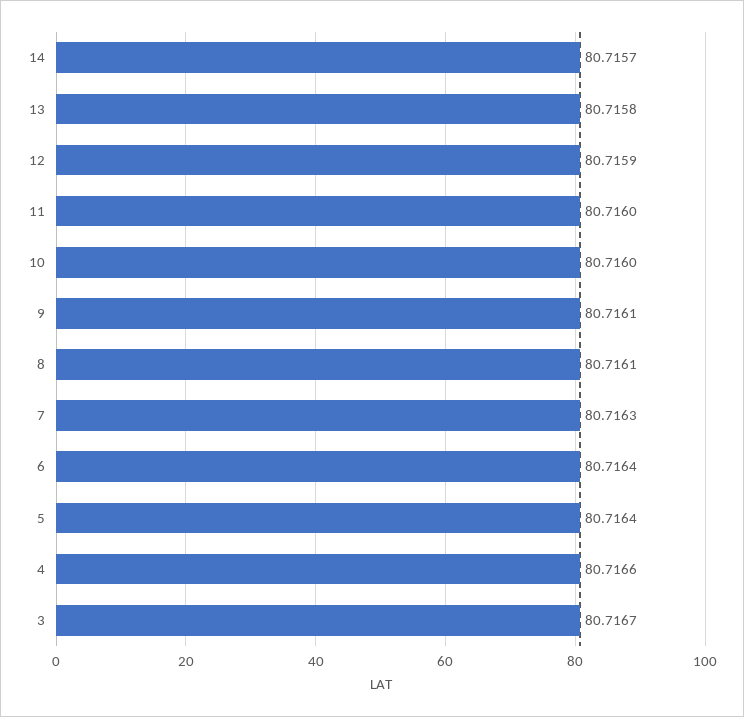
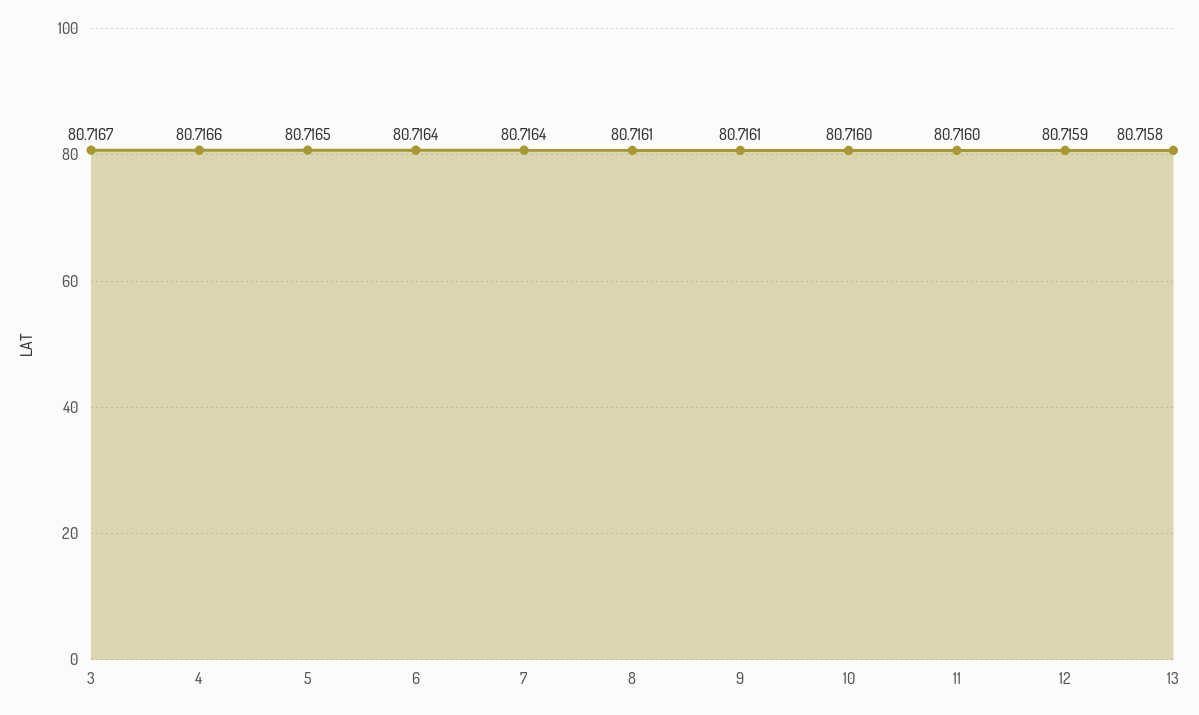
14: 80.7157 -> none
7: 80.7163 -> 80.7164
5: 80.7164 -> 80.7165

